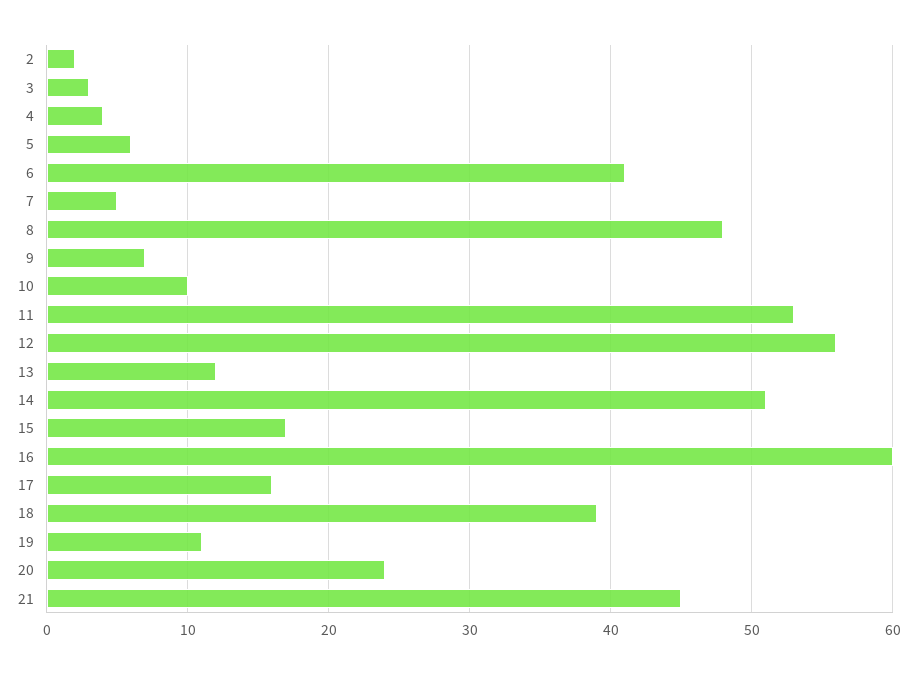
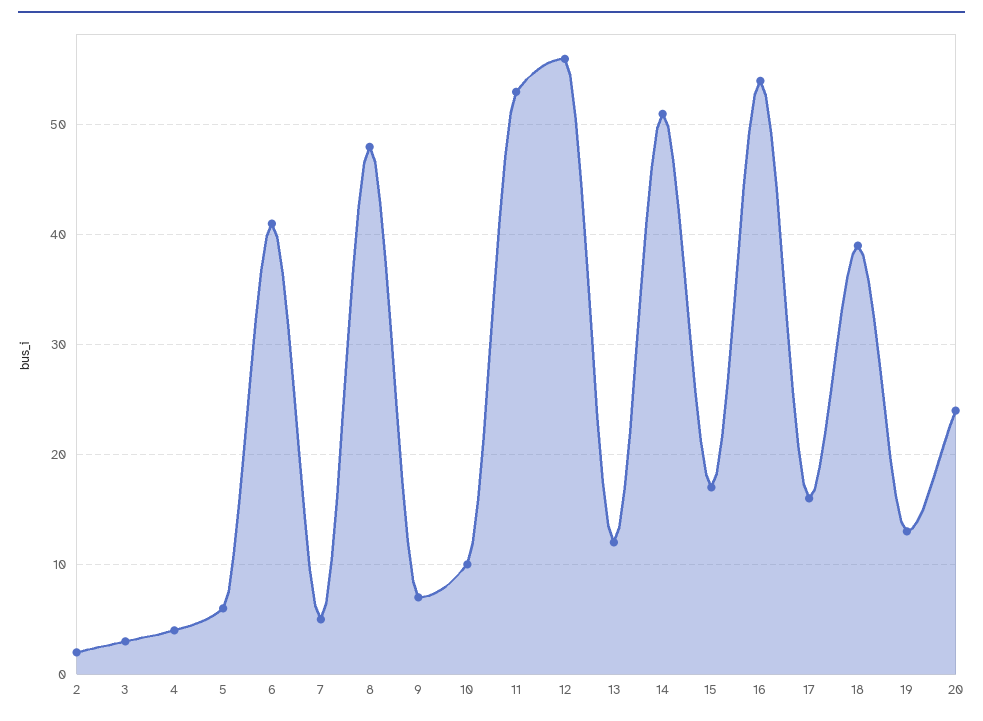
16: 60 -> 54
19: 11 -> 13
21: 45 -> none

